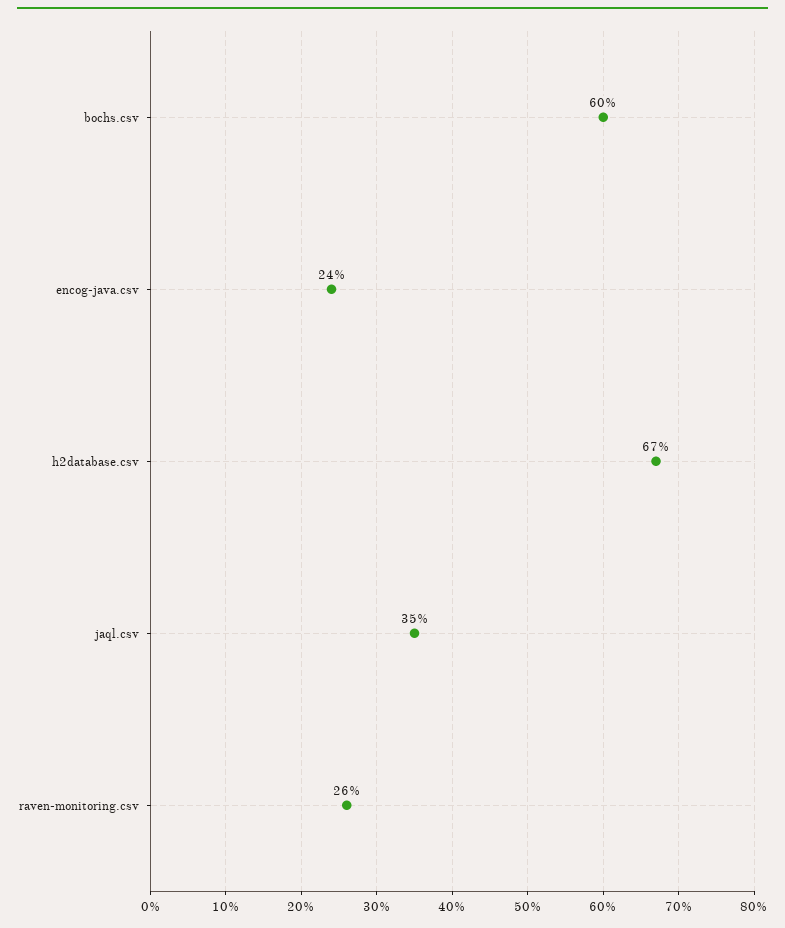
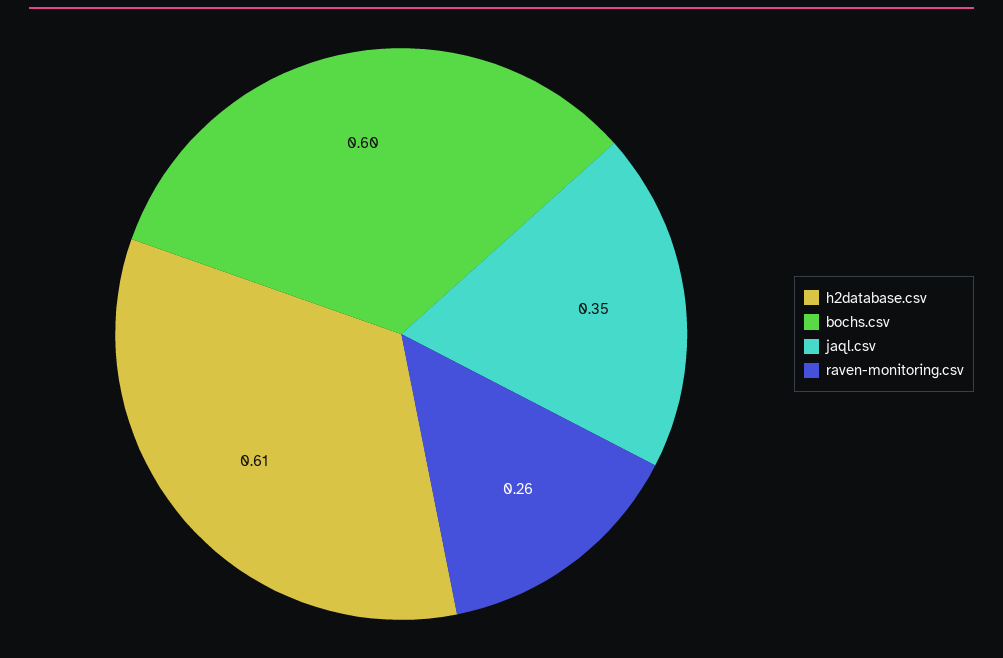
encog-java.csv: 0.24 -> none
h2database.csv: 0.67 -> 0.61

